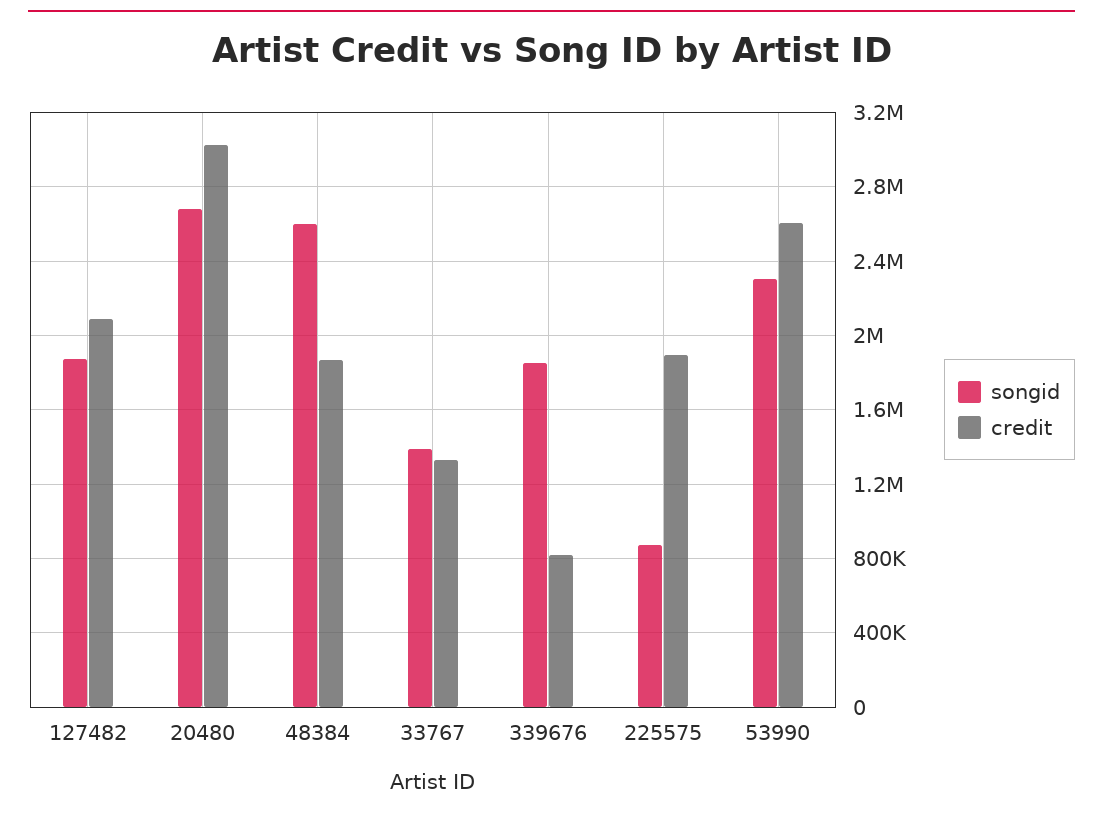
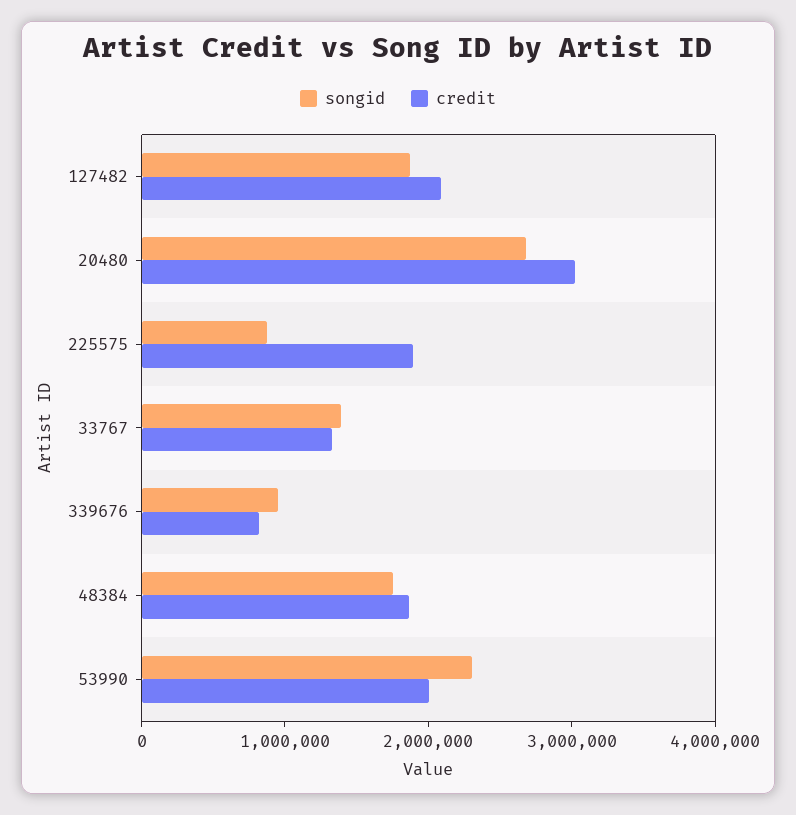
songid, 48384: 2600000 -> 1800000
songid, 339676: 1850000 -> 1000000
credit, 53990: 2600000 -> 2000000

